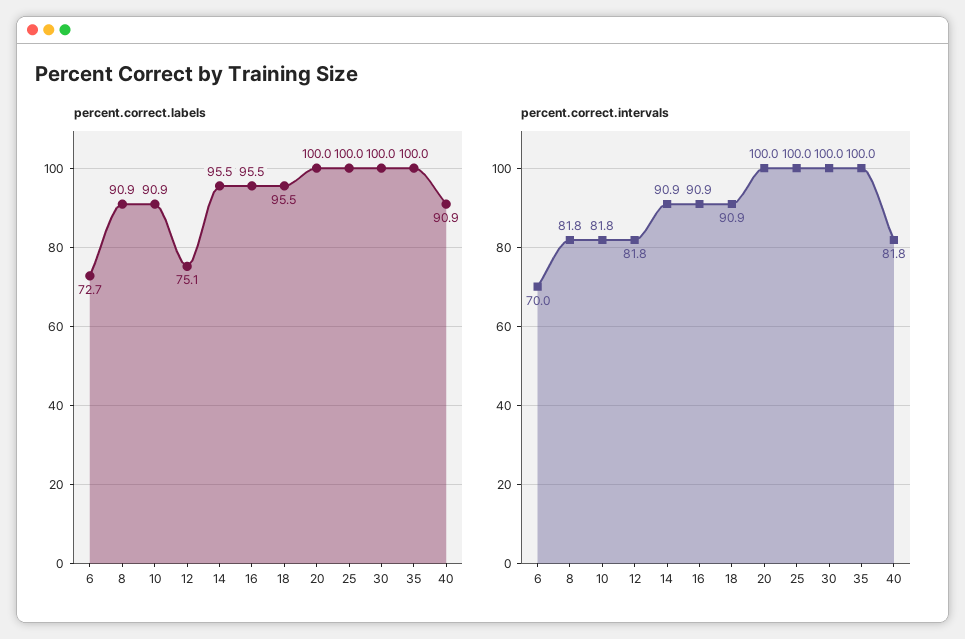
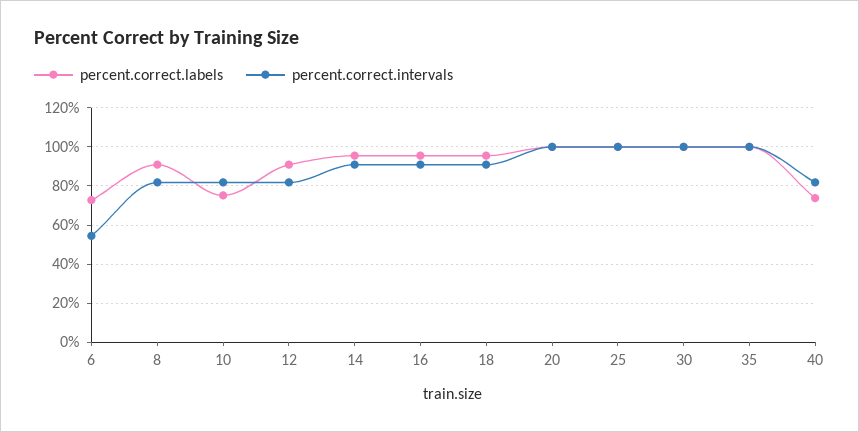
percent.correct.labels, 10: 90.9 -> 75
percent.correct.labels, 12: 75.1 -> 90
percent.correct.labels, 40: 90.9 -> 75
percent.correct.intervals, 6: 70 -> 55

